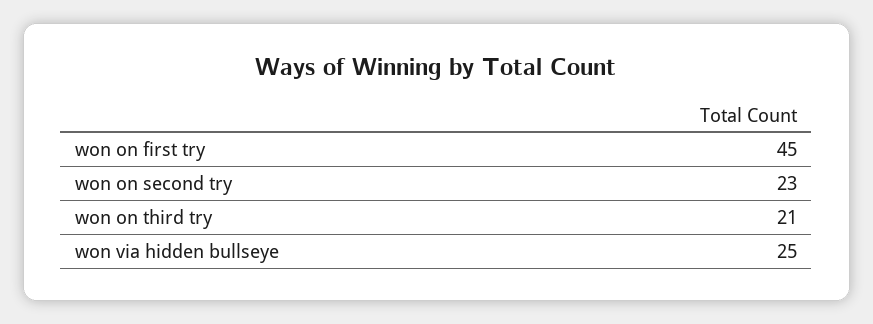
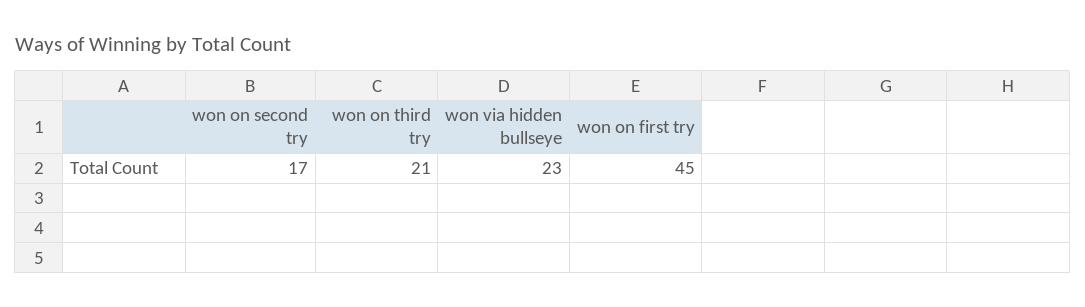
won on second try: 23 -> 17
won via hidden bullseye: 25 -> 23

